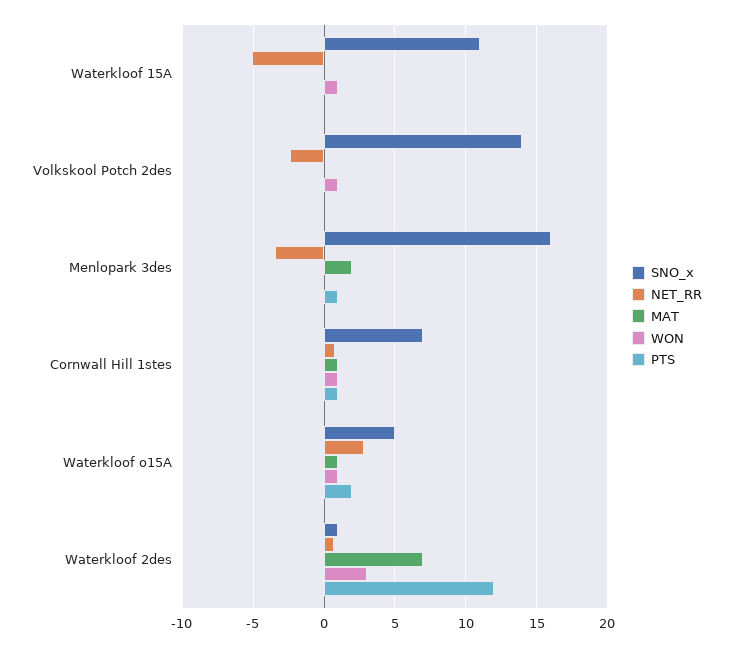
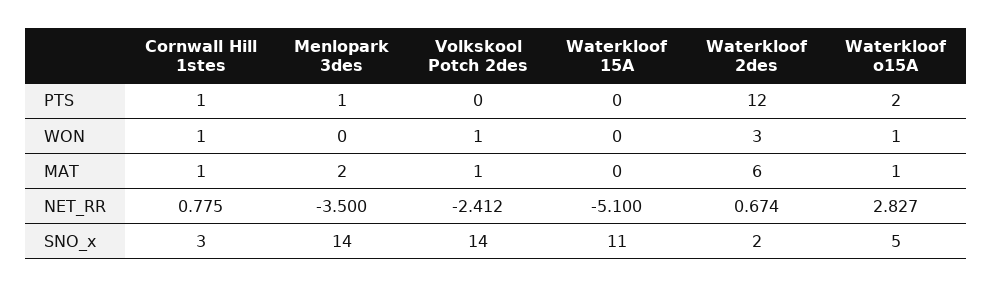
WON, Waterkloof 15A: 1 -> 0
MAT, Volkskool Potch 2des: 0 -> 1
SNO_x, Menlopark 3des: 16 -> 14
SNO_x, Cornwall Hill 1stes: 7 -> 3
SNO_x, Waterkloof 2des: 1 -> 2
MAT, Waterkloof 2des: 7 -> 6

